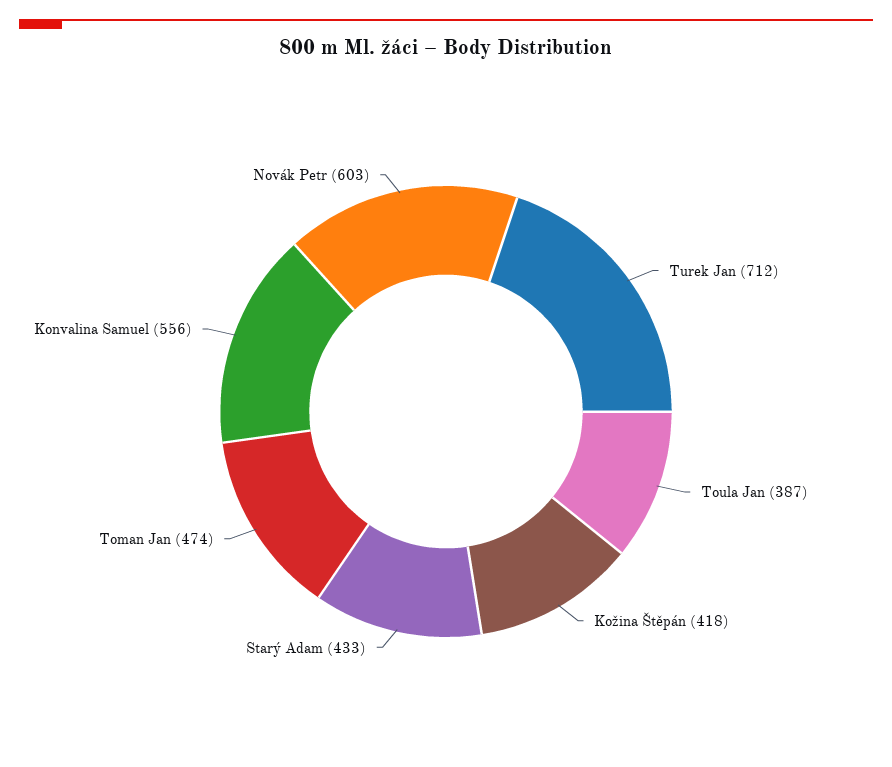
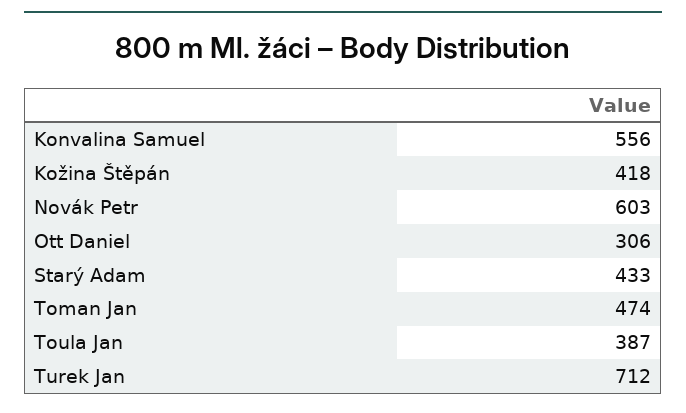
Ott Daniel: none -> 306

